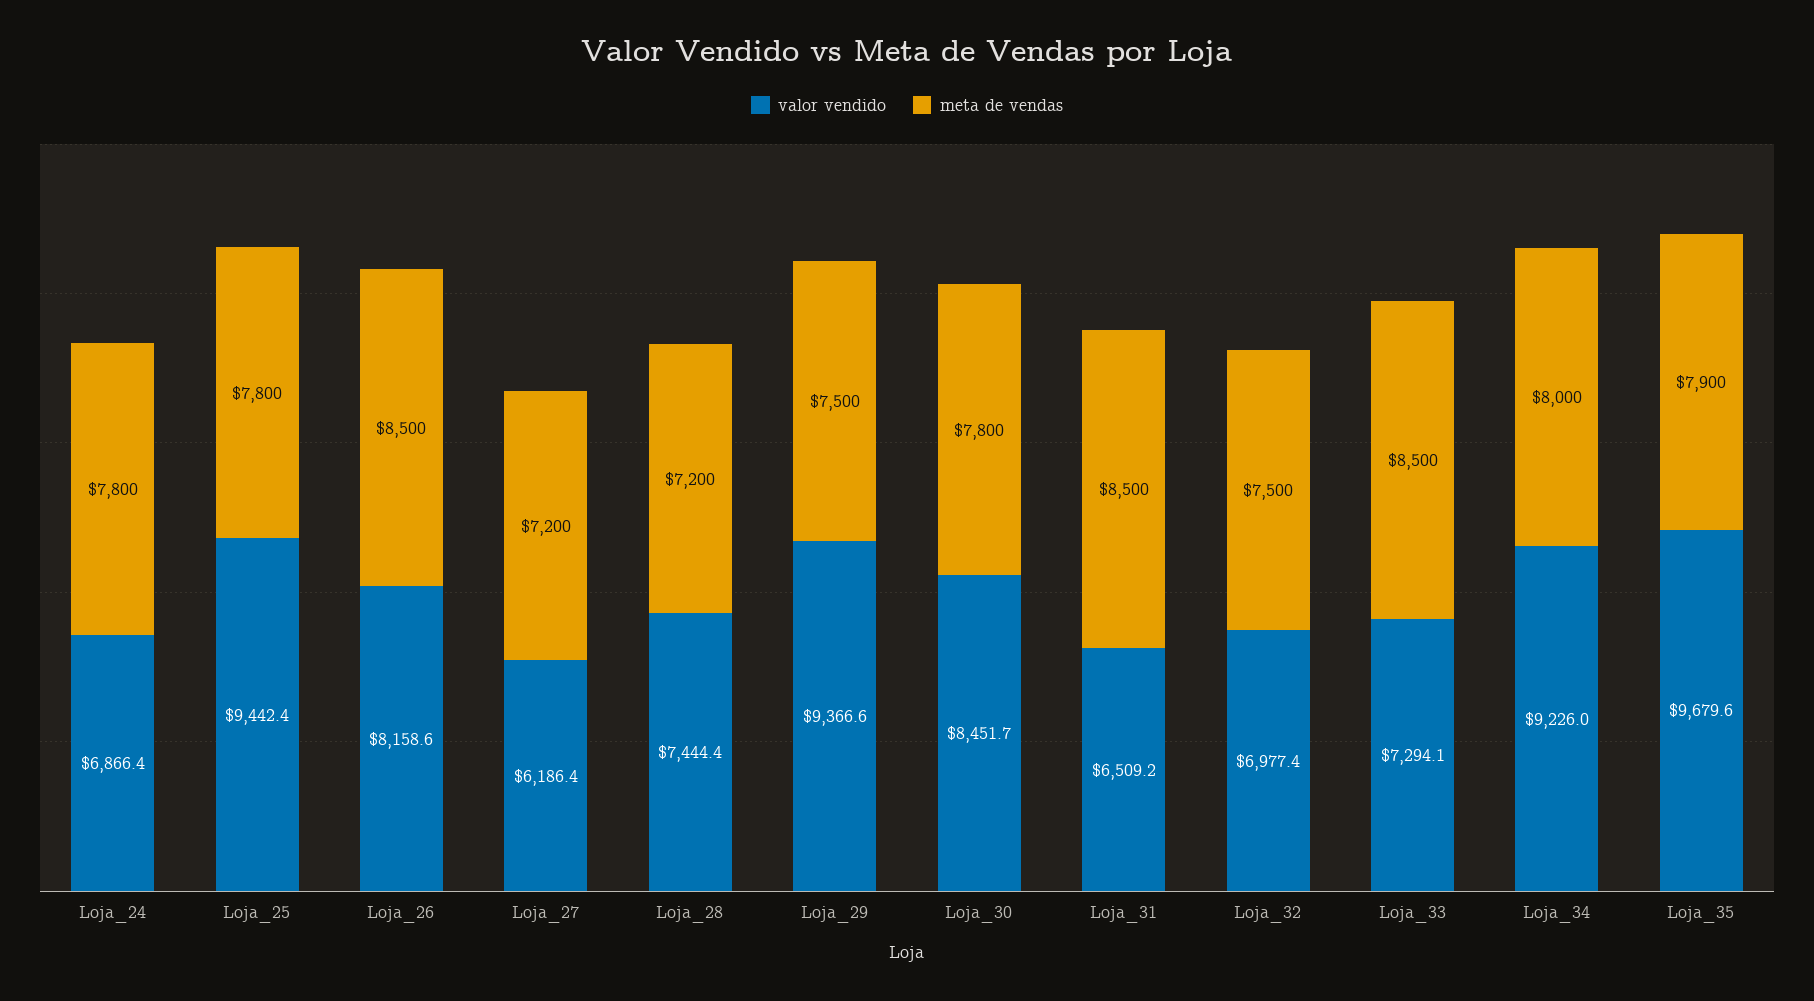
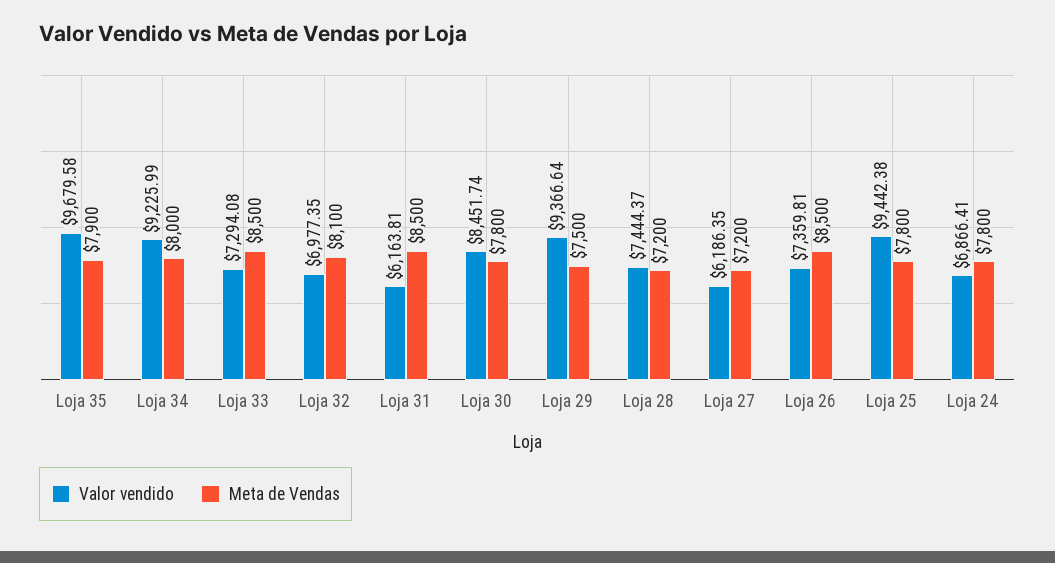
valor vendido, Loja_26: 8158.6 -> 7359.81
valor vendido, Loja_31: 6509.2 -> 6163.81
meta de vendas, Loja_32: 7500 -> 8100

